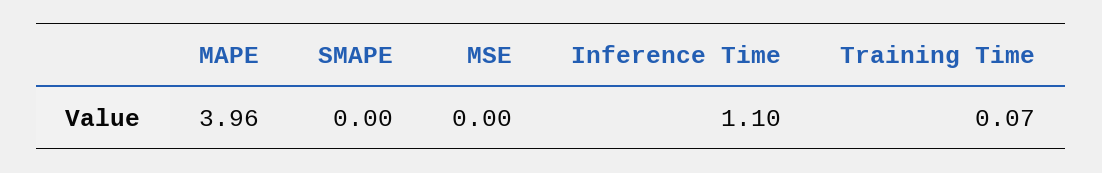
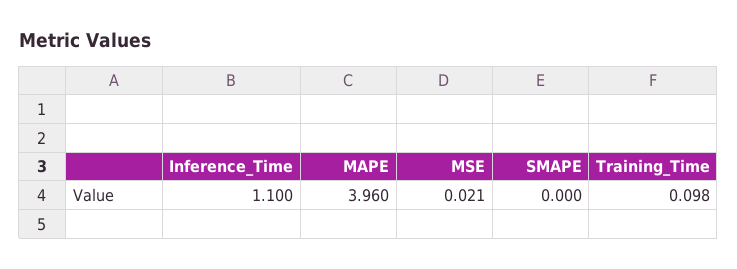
MSE: 0 -> 0.021
Training Time: 0.07 -> 0.098

